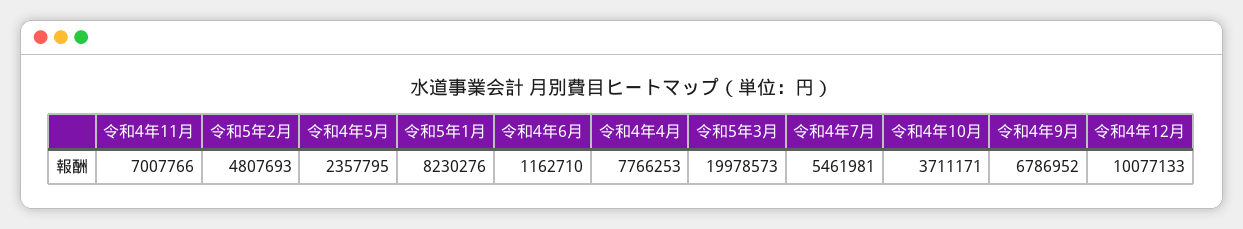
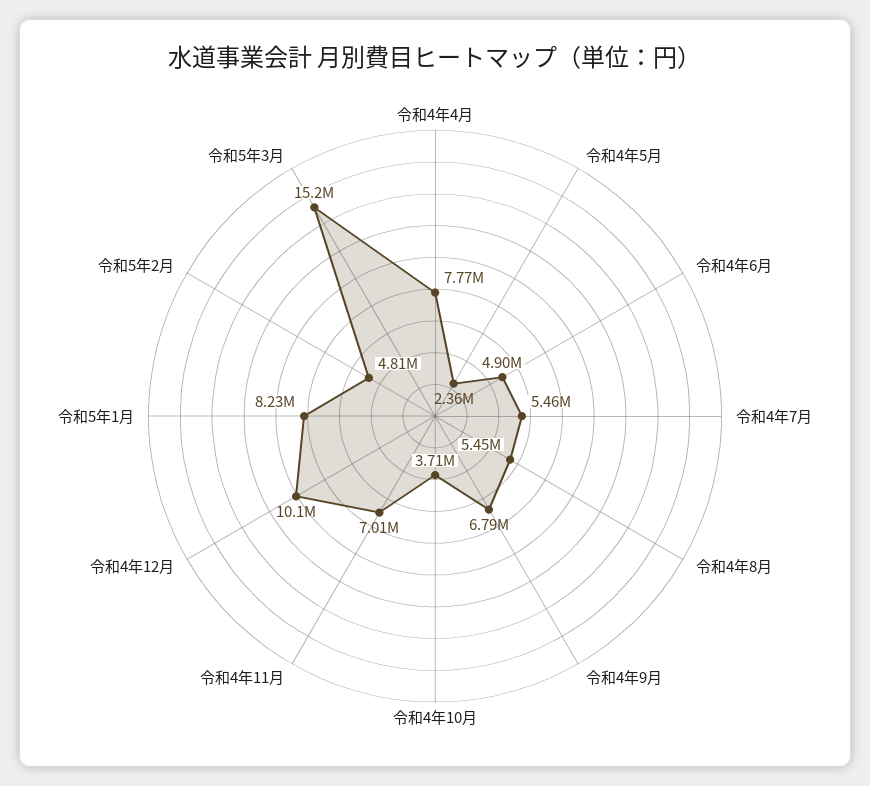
令和4年6月: 1162710 -> 4900000
令和5年3月: 19978573 -> 15200000
令和4年8月: none -> 5450000

